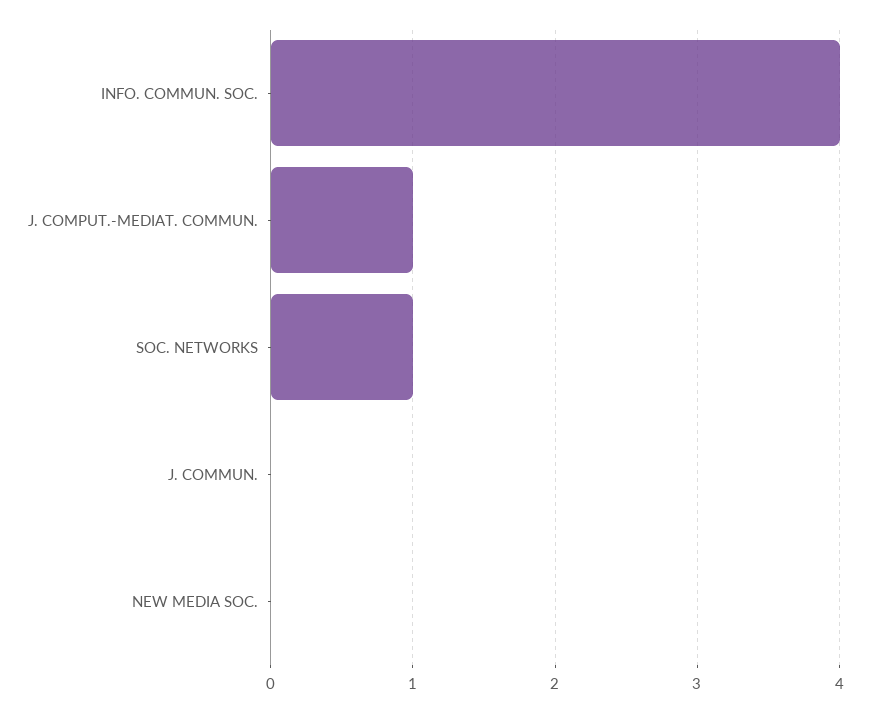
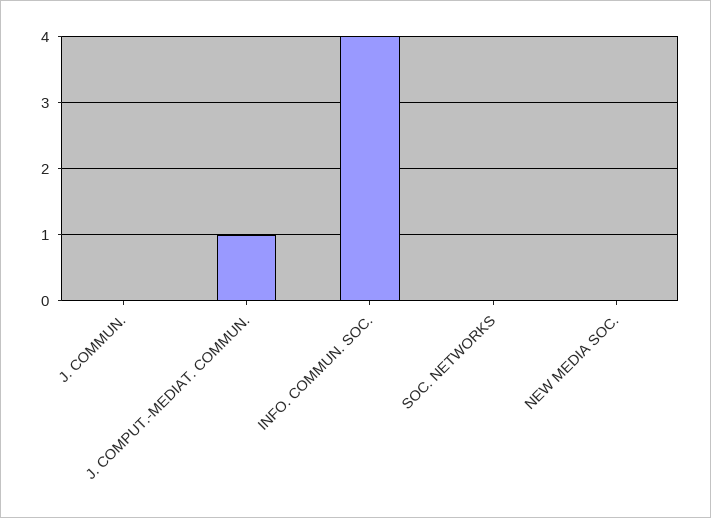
SOC. NETWORKS: 1 -> 0

